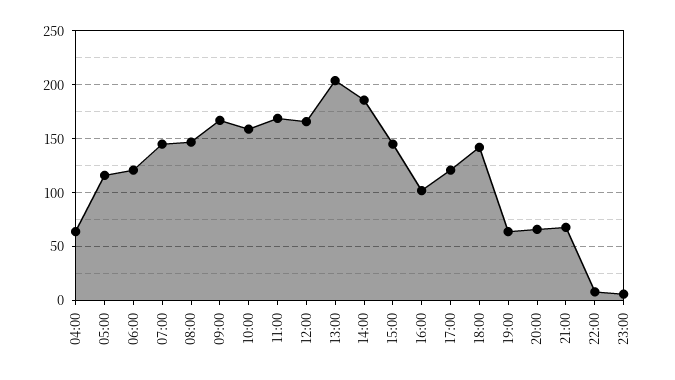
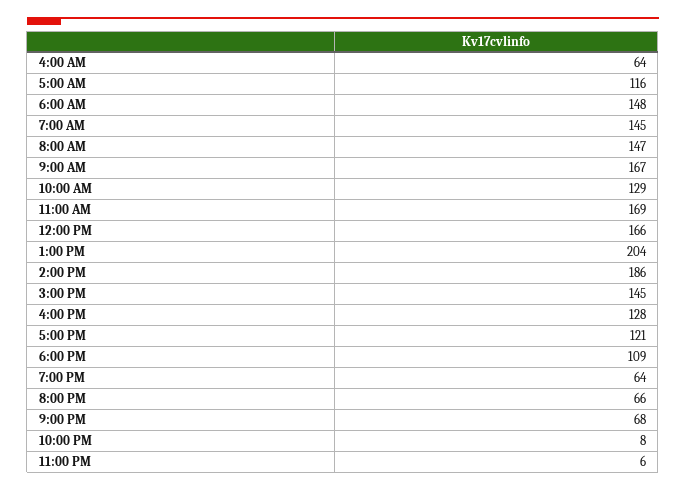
06:00: 120 -> 148
10:00: 160 -> 129
16:00: 100 -> 128
18:00: 140 -> 109

